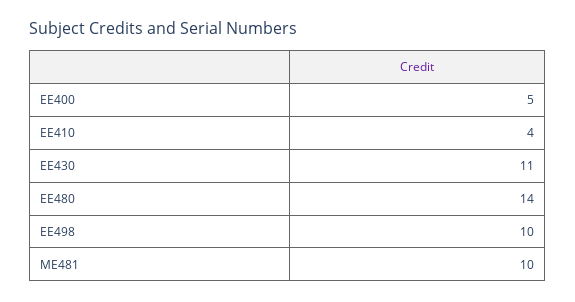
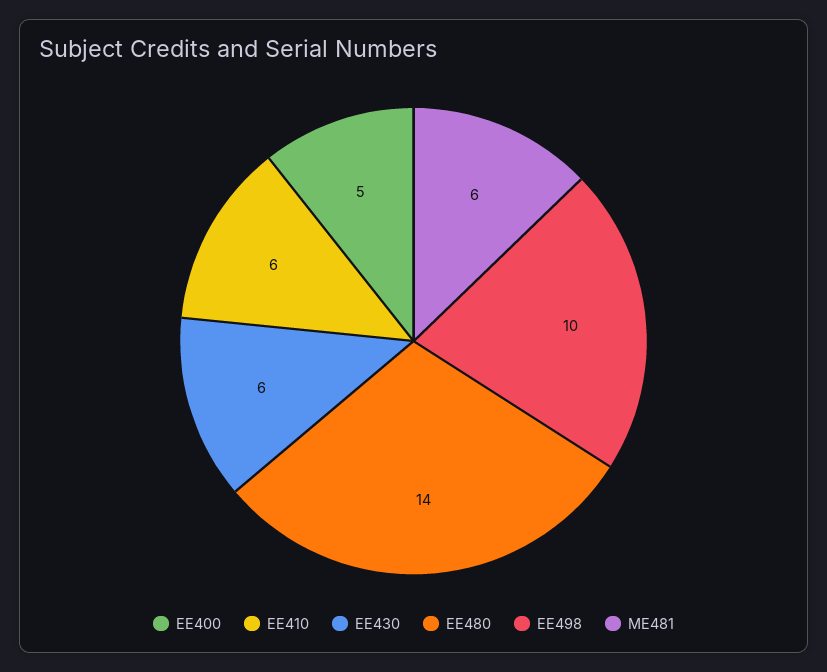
EE410: 4 -> 6
EE430: 11 -> 6
ME481: 10 -> 6

